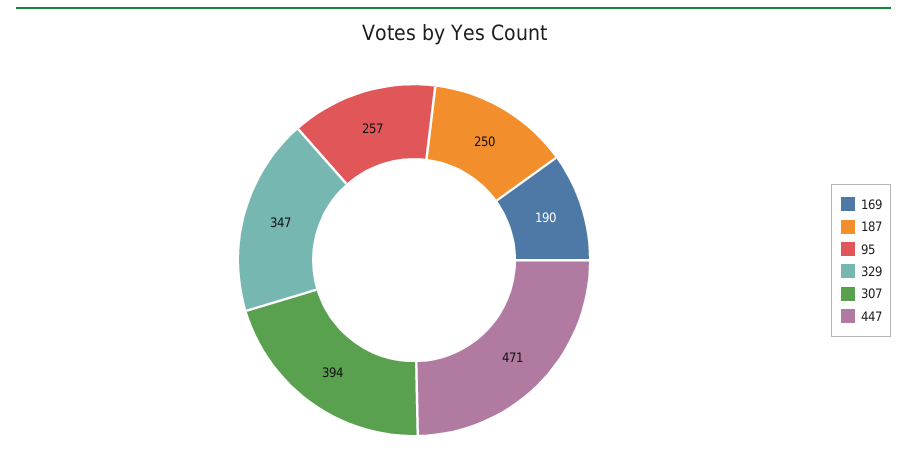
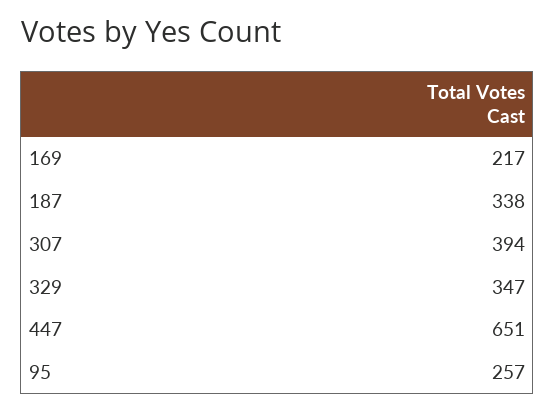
169: 190 -> 217
187: 250 -> 338
447: 471 -> 651

